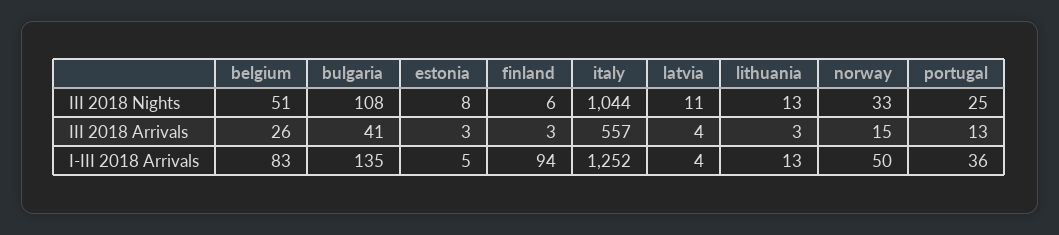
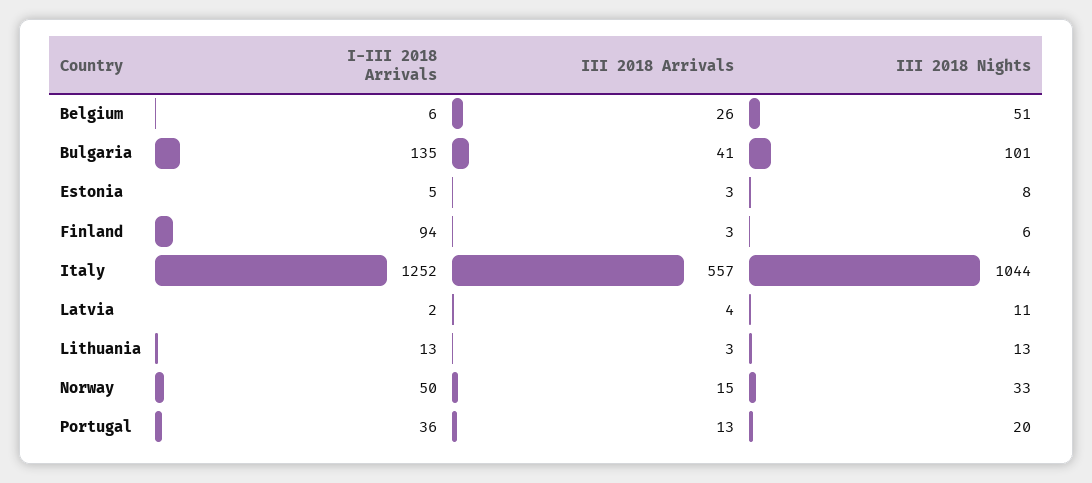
bulgaria, III 2018 Nights: 108 -> 101
portugal, III 2018 Nights: 25 -> 20
belgium, I-III 2018 Arrivals: 83 -> 6
latvia, I-III 2018 Arrivals: 4 -> 2

